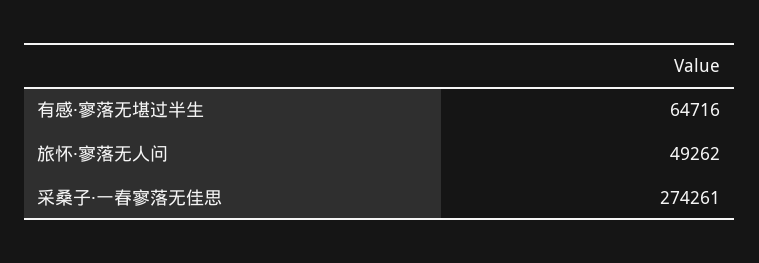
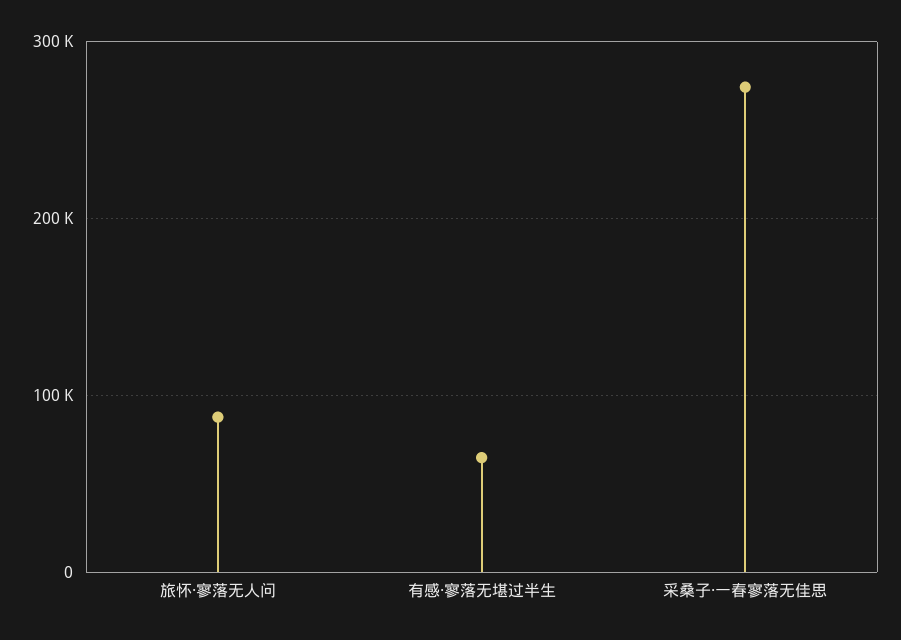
旅怀·寥落无人问: 49262 -> 90000

